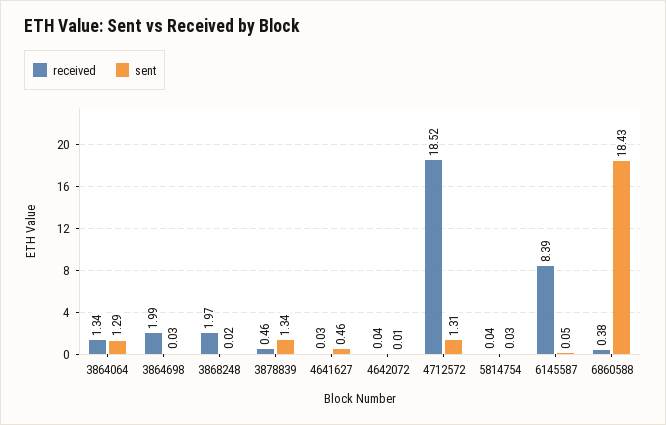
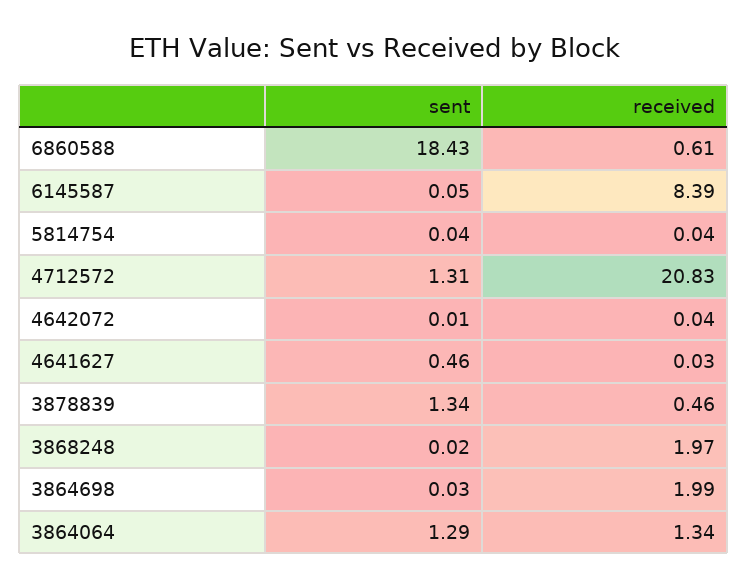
received, 4712572: 18.52 -> 20.83
sent, 5814754: 0.03 -> 0.04
received, 6860588: 0.38 -> 0.61

